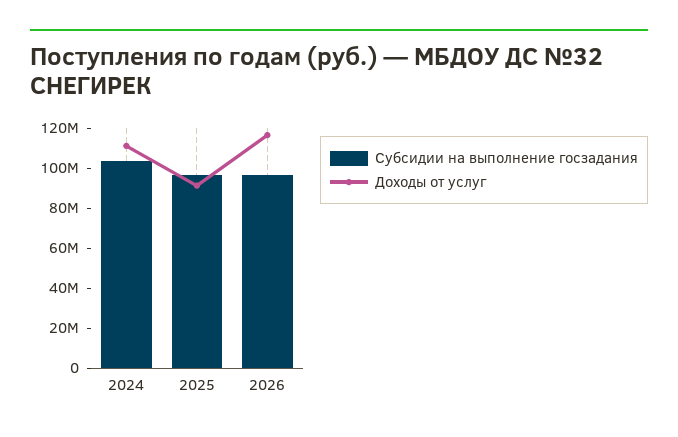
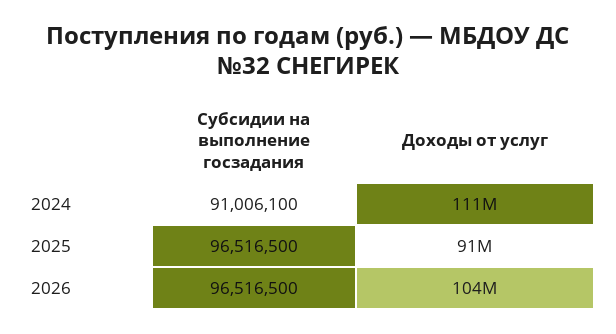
Субсидии на выполнение госзадания, 2024: 105000000 -> 91006100
Доходы от услуг, 2026: 115000000 -> 104000000

